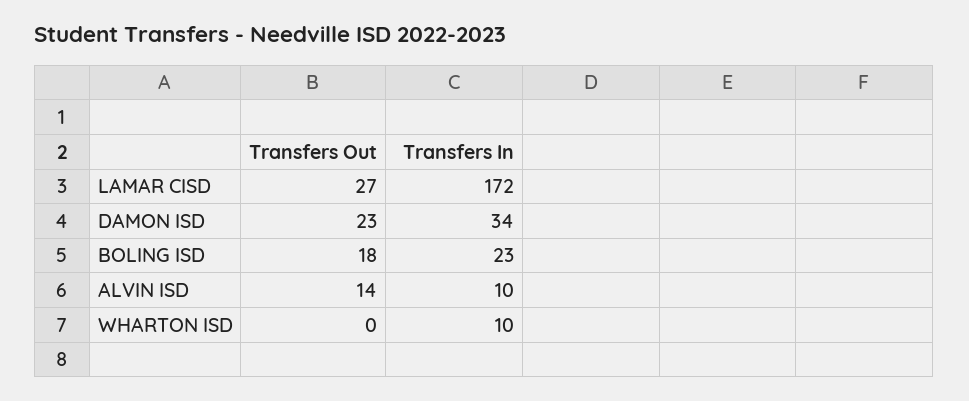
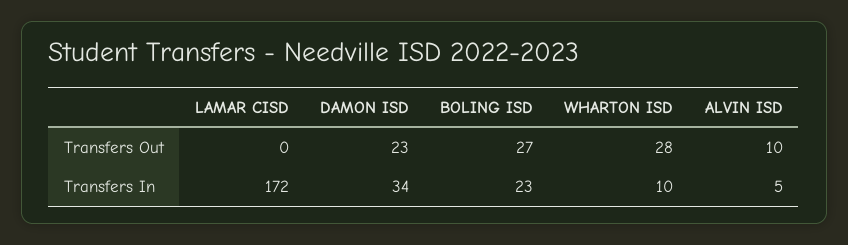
Transfers Out, LAMAR CISD: 27 -> 0
Transfers Out, BOLING ISD: 18 -> 27
Transfers Out, ALVIN ISD: 14 -> 10
Transfers In, ALVIN ISD: 10 -> 5
Transfers Out, WHARTON ISD: 0 -> 28

